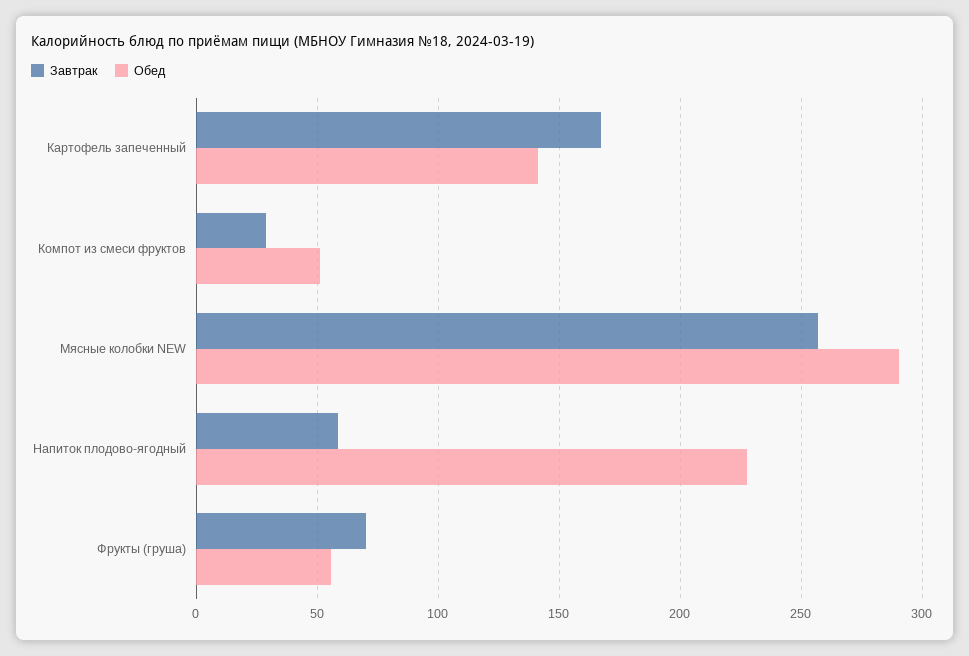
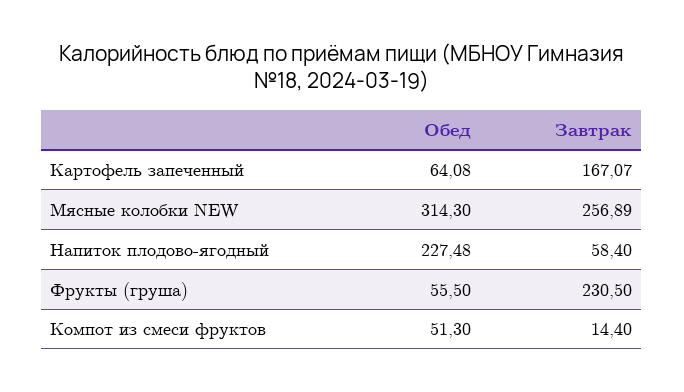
Обед, Картофель запеченный: 140 -> 64.08
Завтрак, Компот из смеси фруктов: 30 -> 14.4
Обед, Мясные колобки NEW: 290 -> 314.3
Завтрак, Фрукты (груша): 70 -> 230.5

